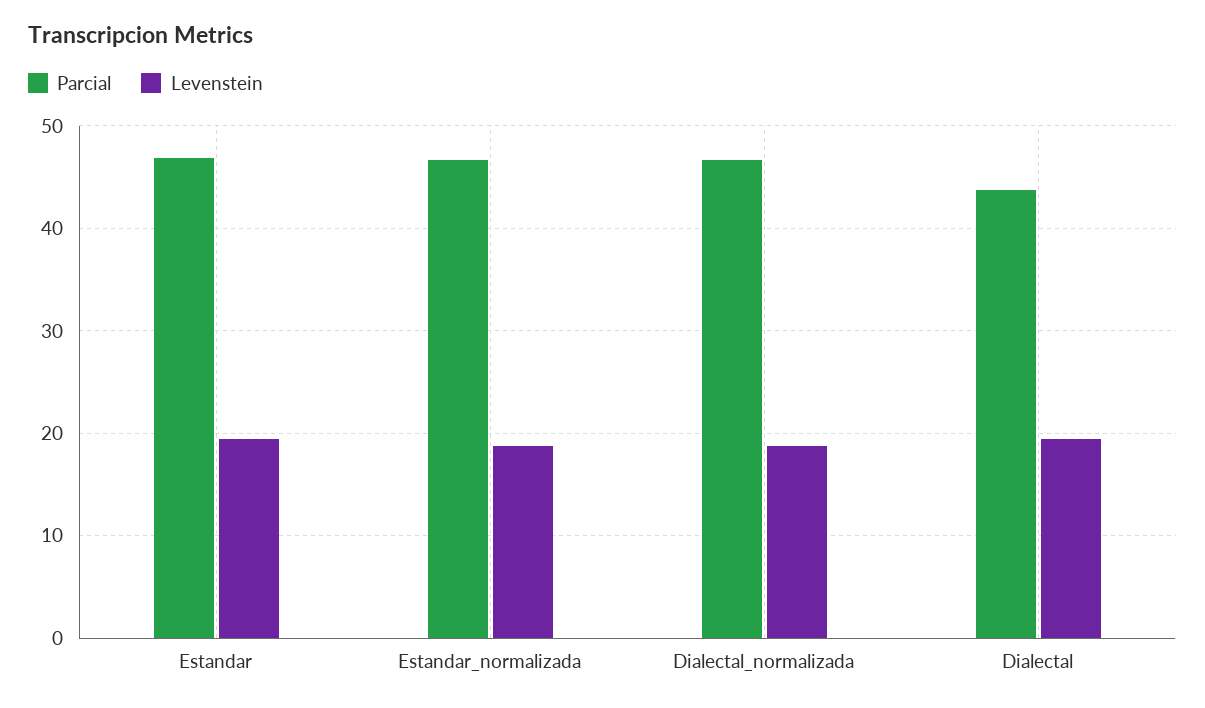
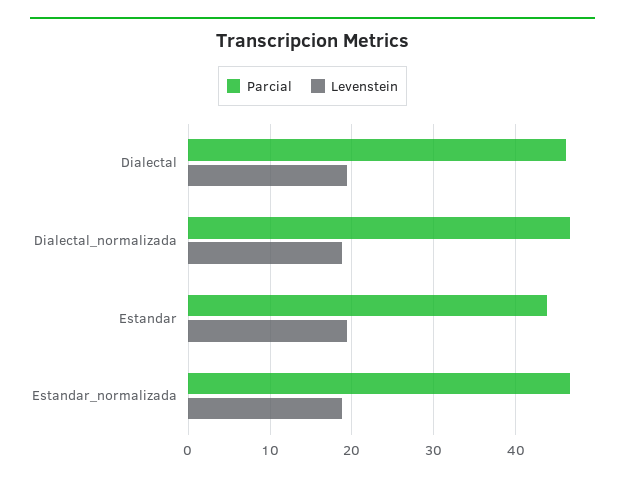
Parcial, Estandar: 47 -> 44
Parcial, Dialectal: 44 -> 46

